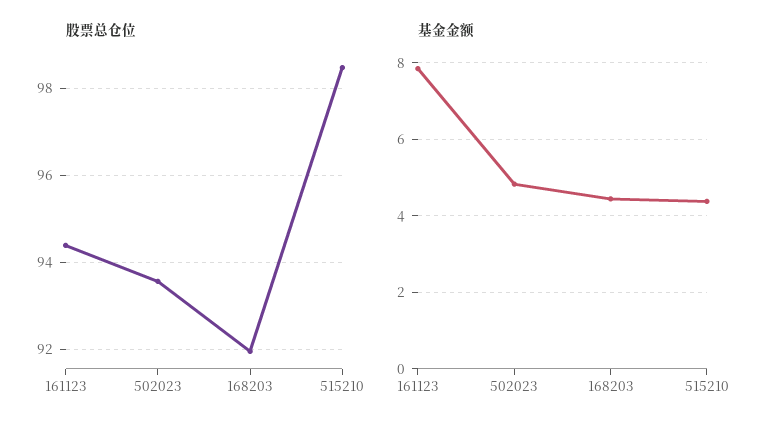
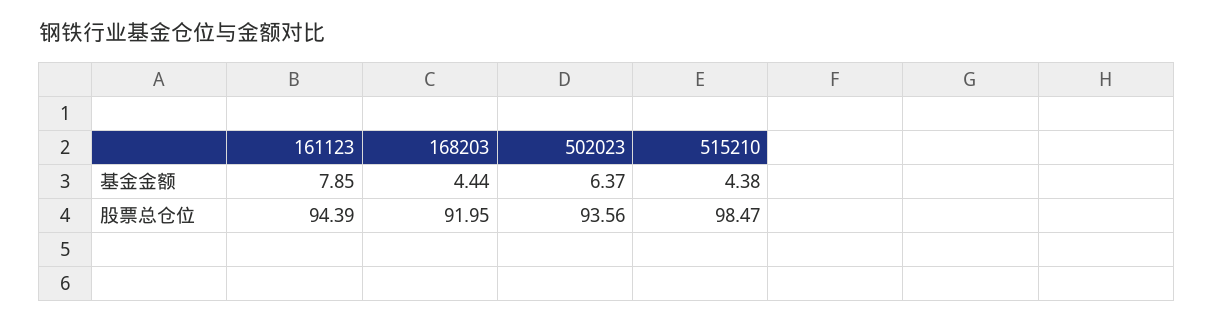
基金金额, 502023: 4.8 -> 6.37

